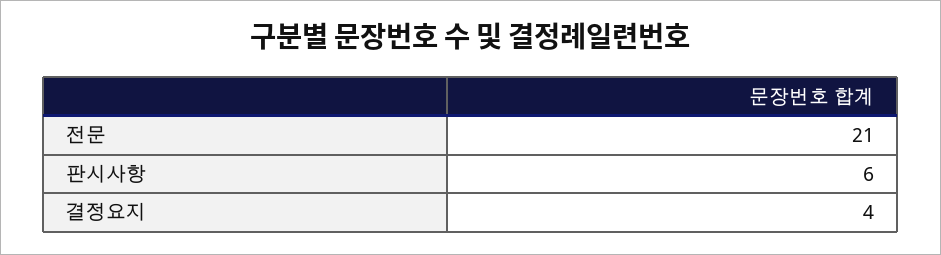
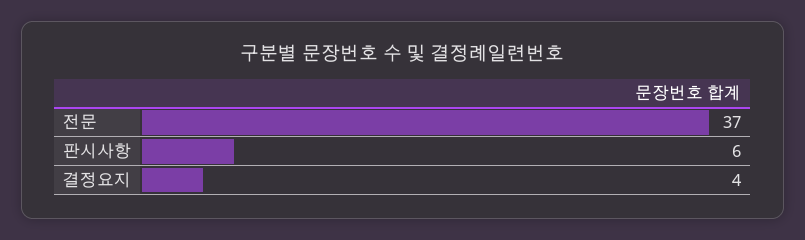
전문: 21 -> 37

